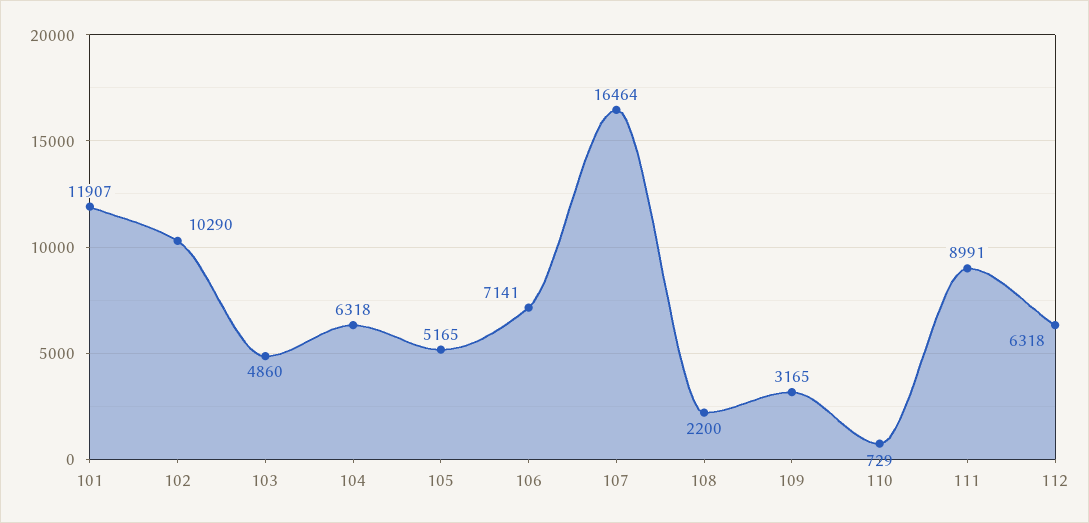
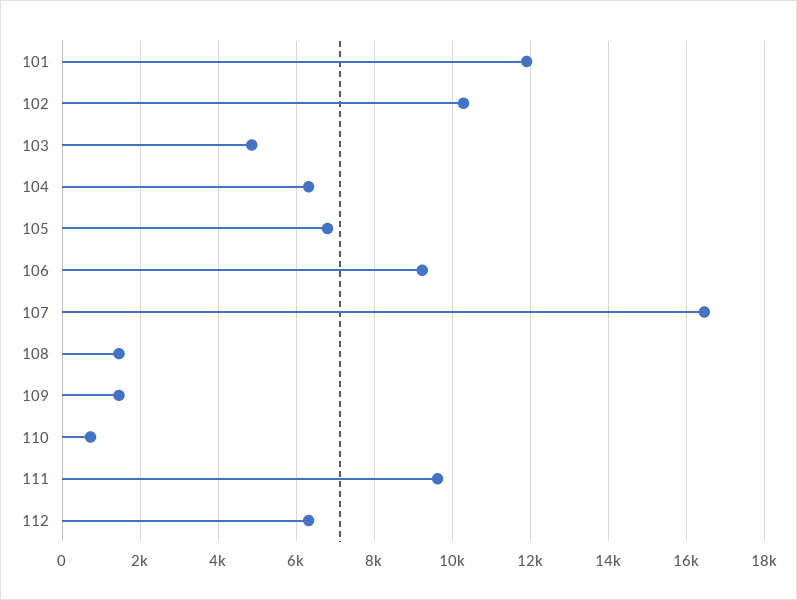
105: 5165 -> 6800
106: 7141 -> 9200
108: 2200 -> 1400
109: 3165 -> 1400
111: 8991 -> 9600

